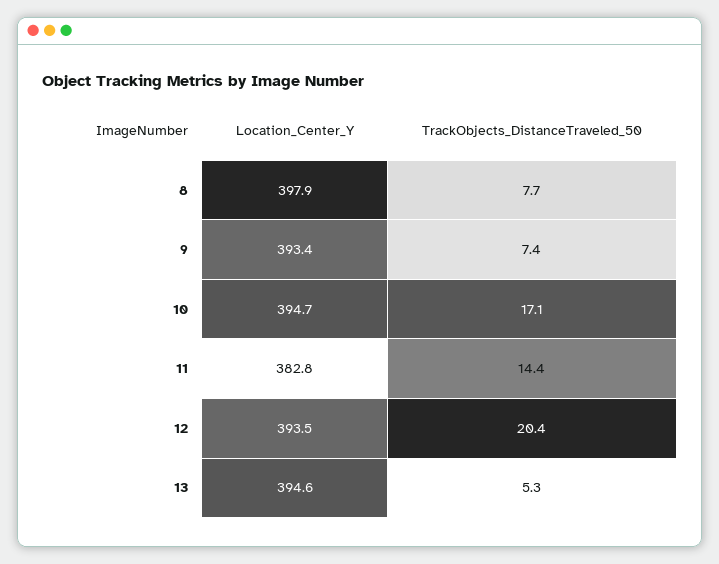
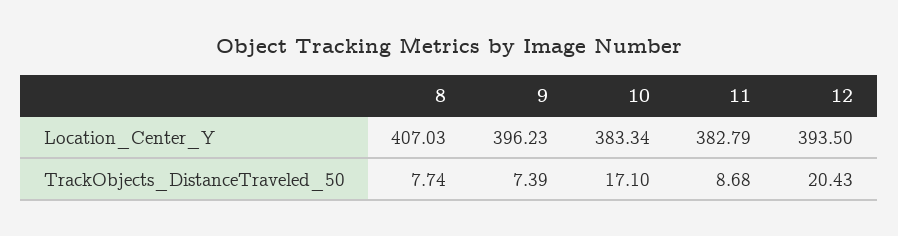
Location_Center_Y, 8: 397.9 -> 407.03
Location_Center_Y, 9: 393.4 -> 396.23
Location_Center_Y, 10: 394.7 -> 383.34
TrackObjects_DistanceTraveled_50, 11: 14.4 -> 8.68
Location_Center_Y, 13: 394.6 -> none
TrackObjects_DistanceTraveled_50, 13: 5.3 -> none

